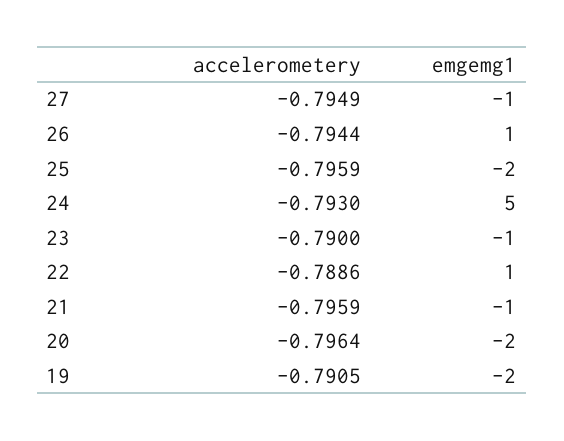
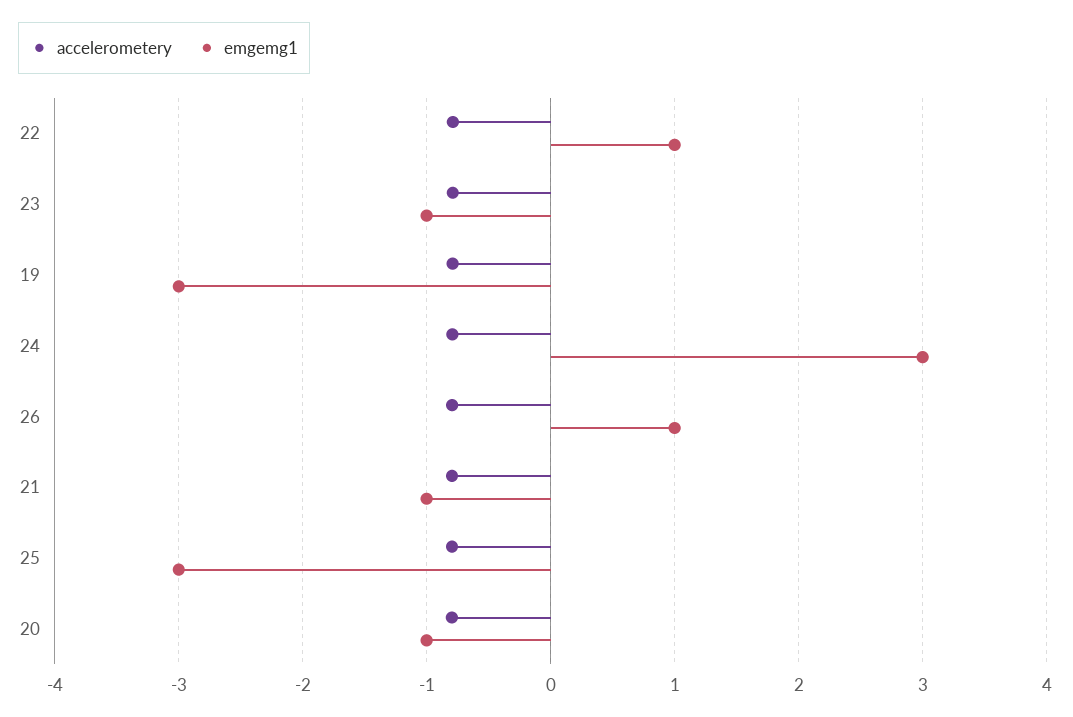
accelerometery, 27: -0.7949 -> none
emgemg1, 27: -1 -> none
emgemg1, 25: -2 -> -3
emgemg1, 24: 5 -> 3
emgemg1, 20: -2 -> -1
emgemg1, 19: -2 -> -3

